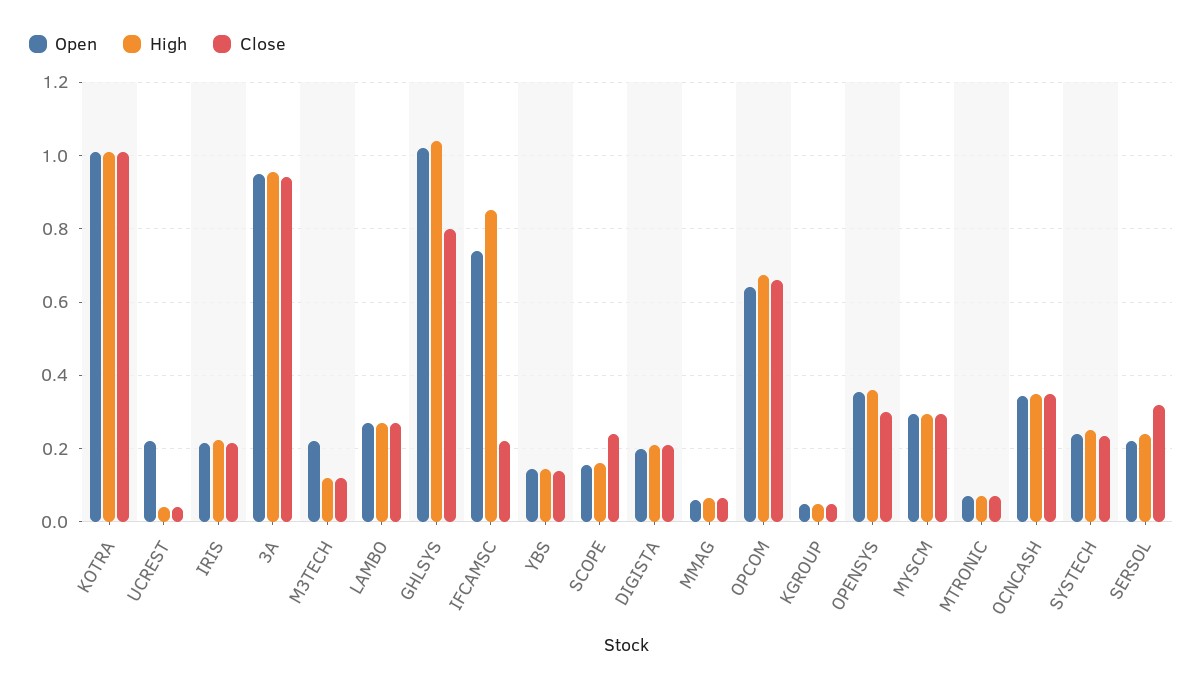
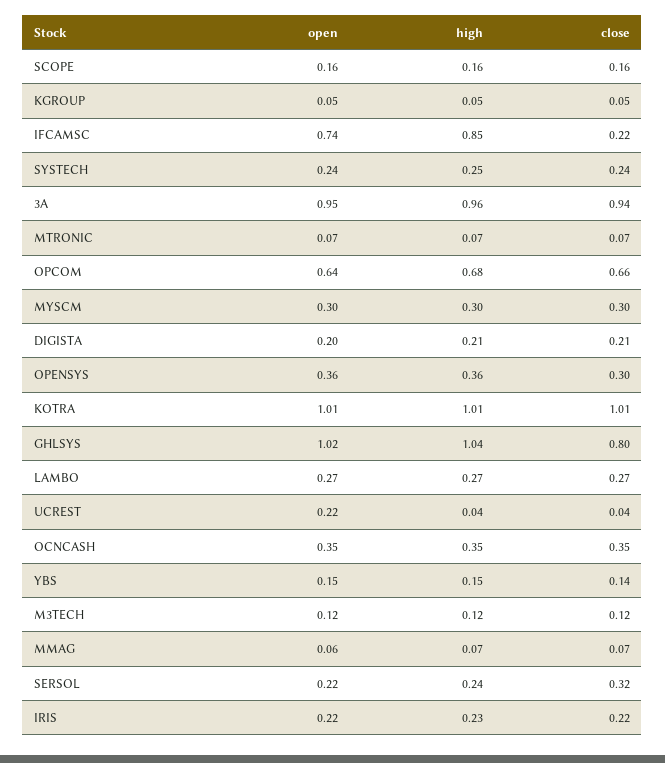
Open, M3TECH: 0.22 -> 0.12
Close, SCOPE: 0.24 -> 0.16

